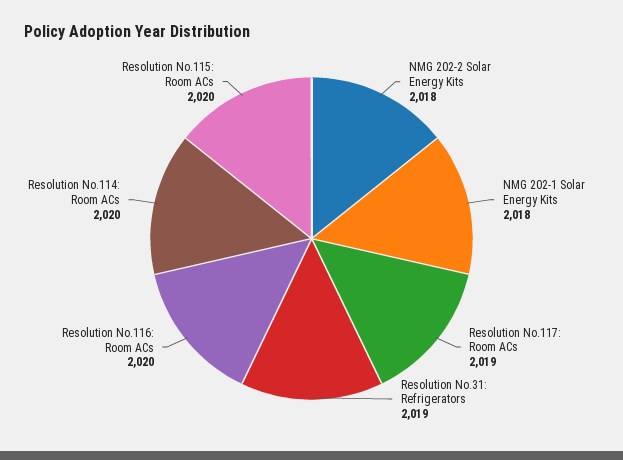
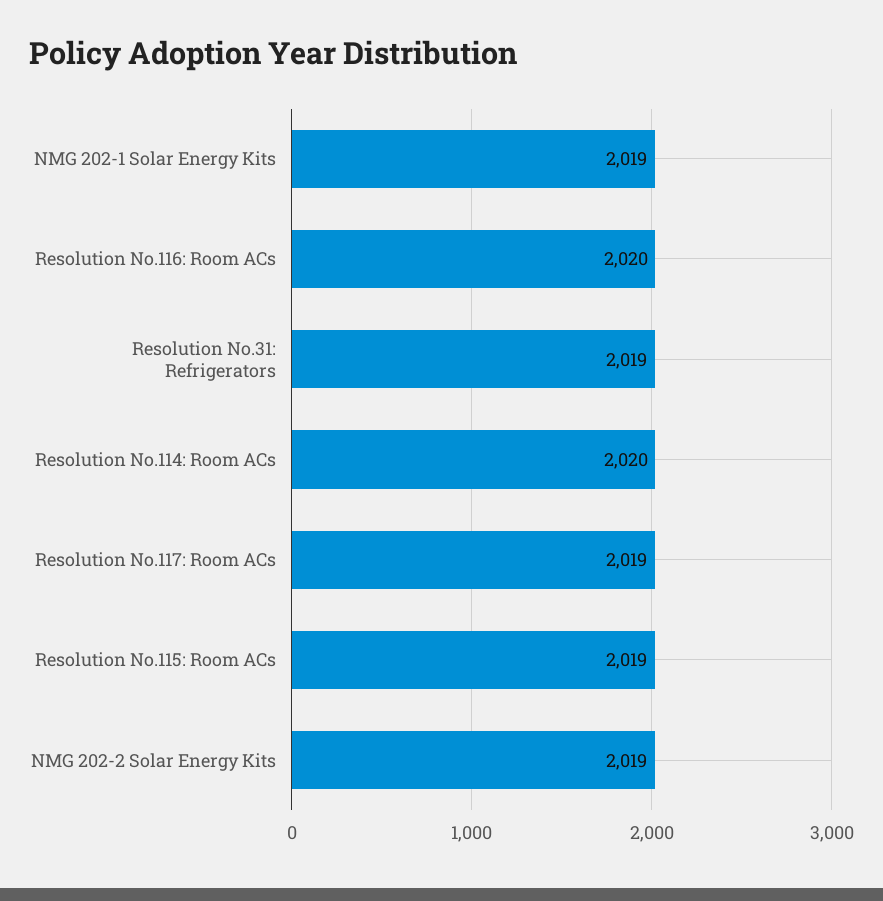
NMG 202-2 Solar Energy Kits: 2018 -> 2019
NMG 202-1 Solar Energy Kits: 2018 -> 2019
Resolution No.115: Room ACs: 2020 -> 2019

